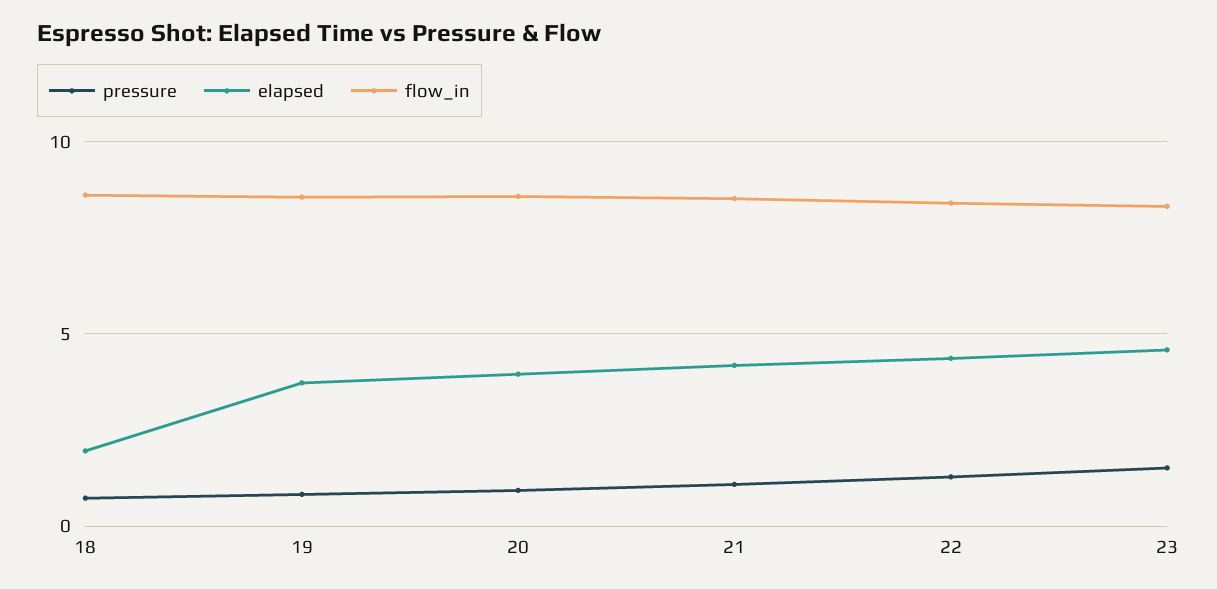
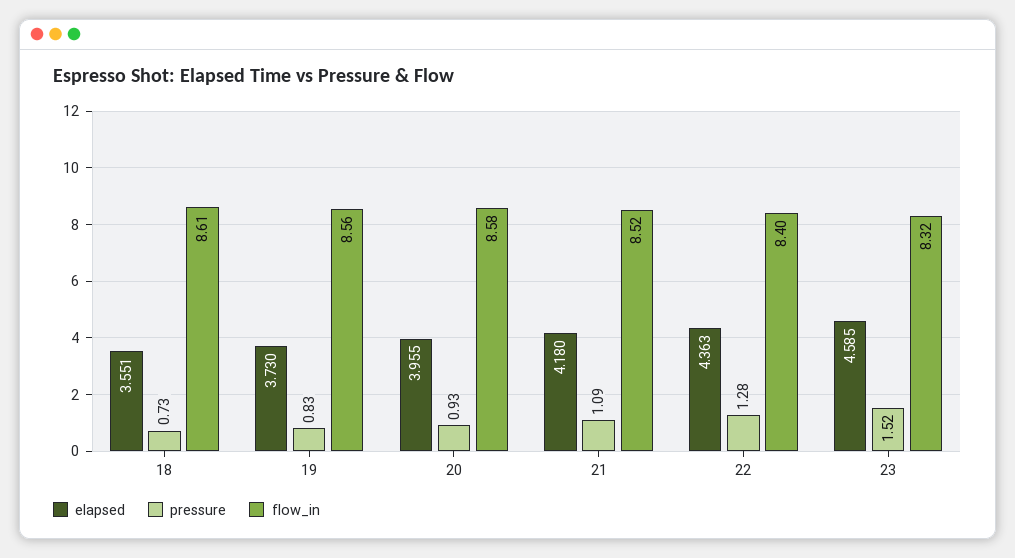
elapsed, 18: 2 -> 3.551

